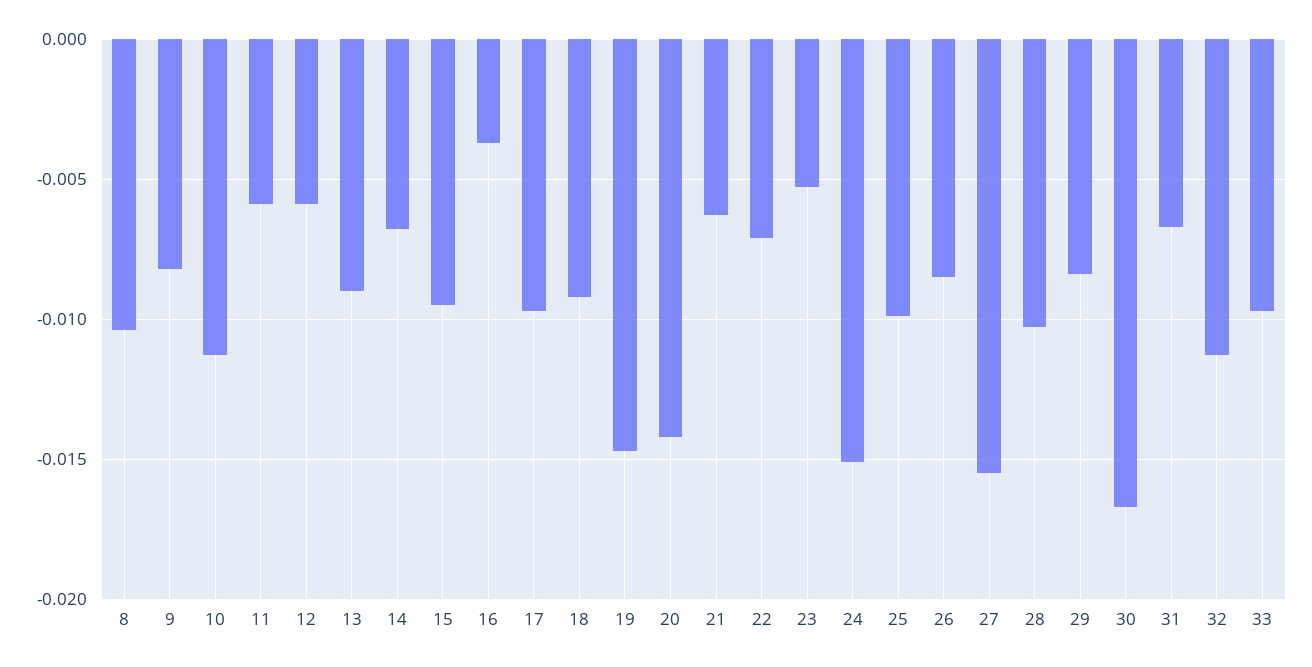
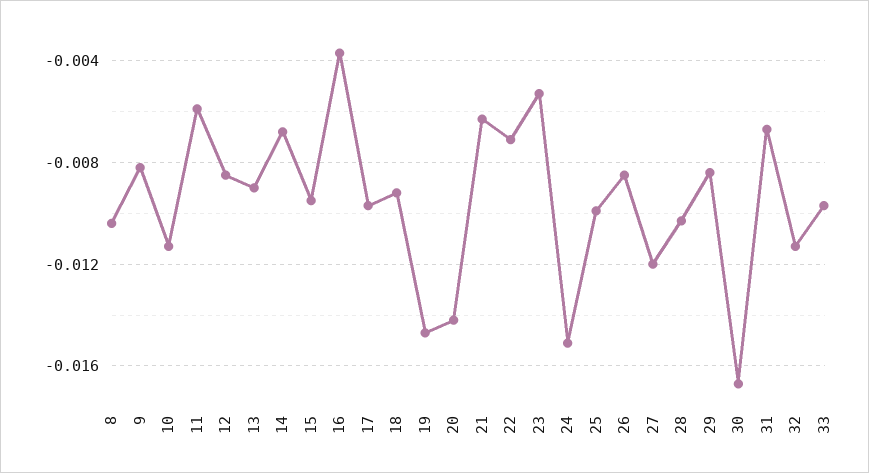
12: -0.006 -> -0.0085
27: -0.0155 -> -0.012

